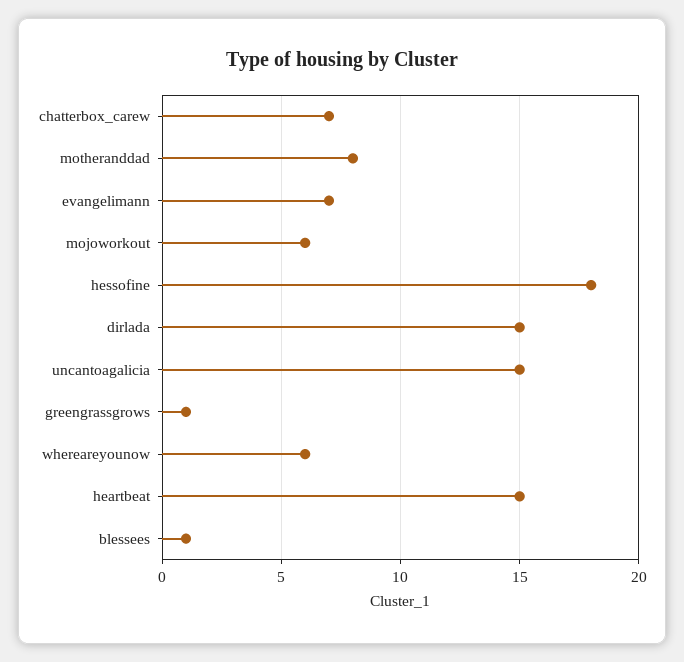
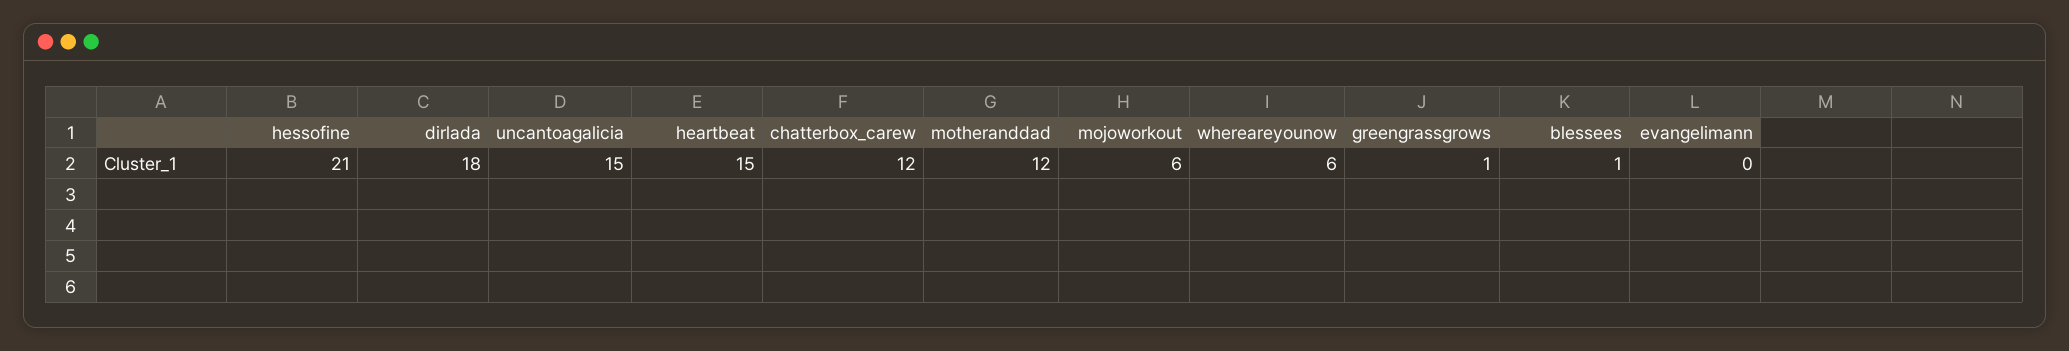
chatterbox_carew: 7 -> 12
motheranddad: 8 -> 12
evangelimann: 7 -> 0
hessofine: 18 -> 21
dirlada: 15 -> 18

